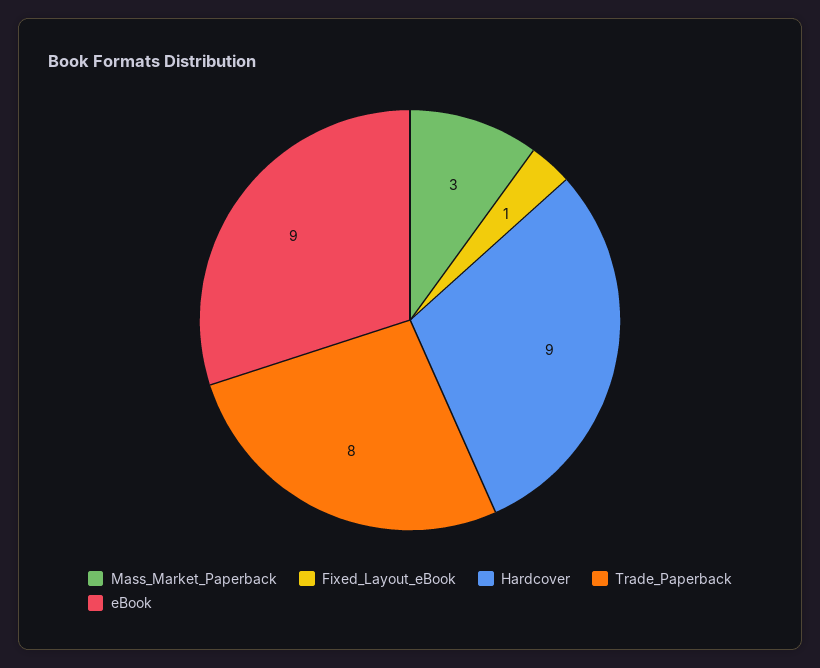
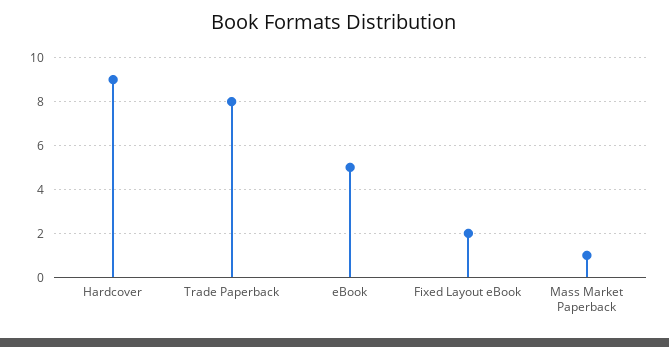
Mass_Market_Paperback: 3 -> 1
Fixed_Layout_eBook: 1 -> 2
eBook: 9 -> 5

